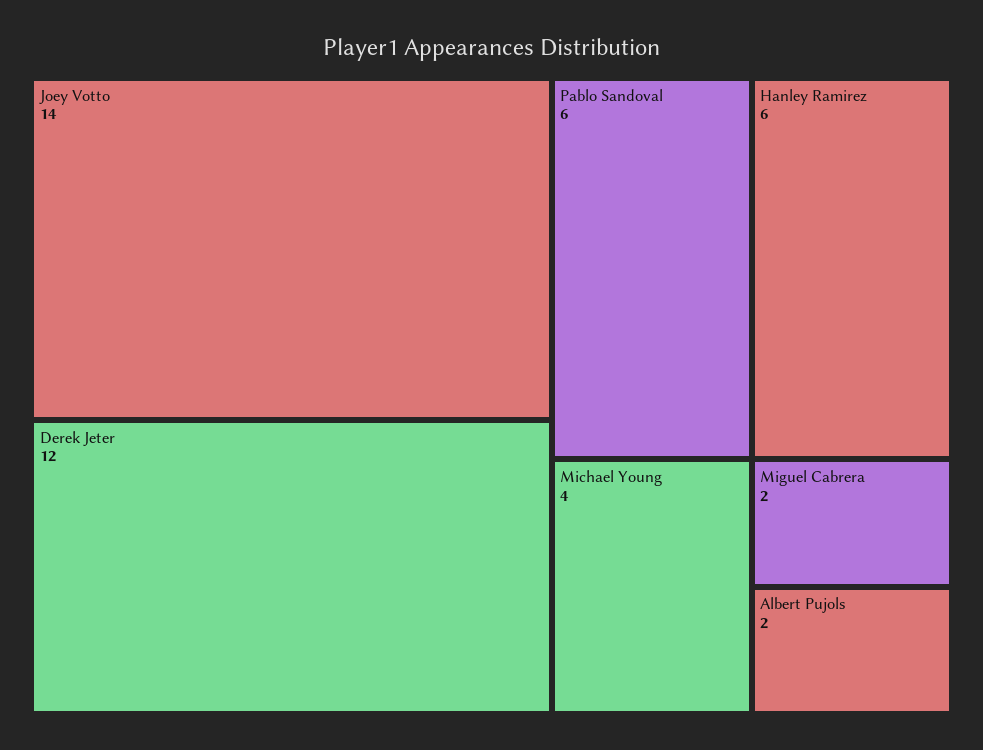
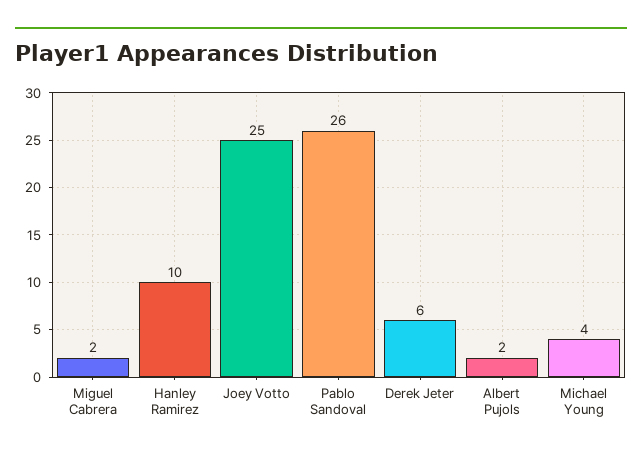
Joey Votto: 14 -> 25
Derek Jeter: 12 -> 6
Pablo Sandoval: 6 -> 26
Hanley Ramirez: 6 -> 10

